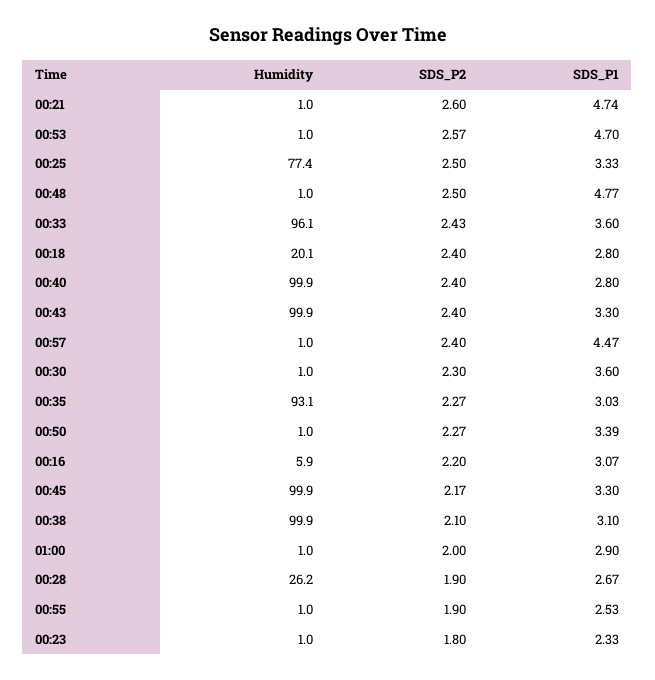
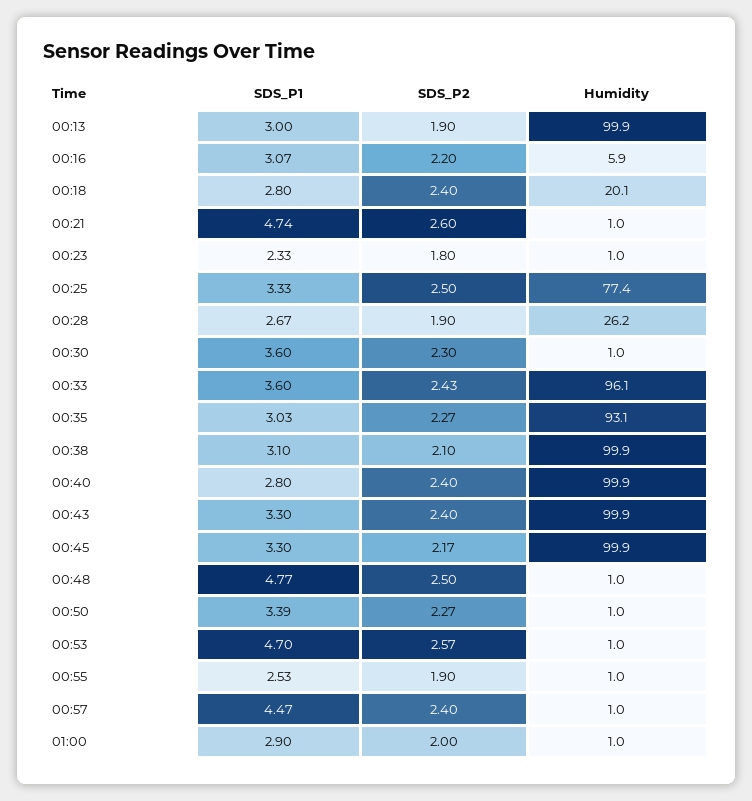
SDS_P1, 00:13: none -> 3
SDS_P2, 00:13: none -> 1.9
Humidity, 00:13: none -> 99.9

